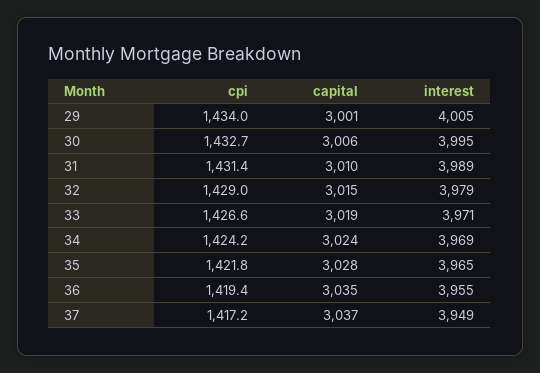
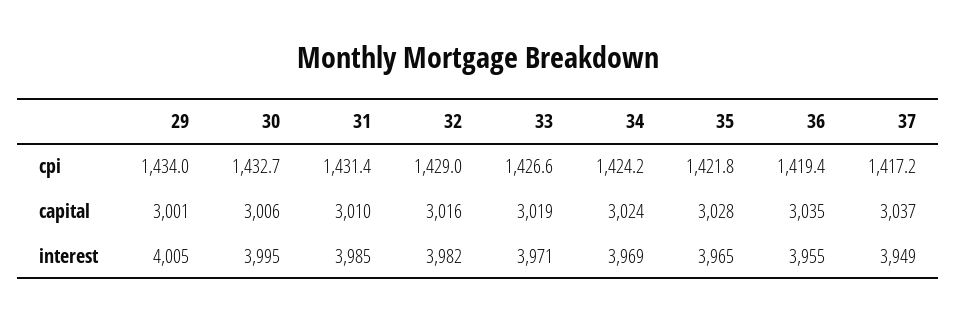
interest, 31: 3989 -> 3985
capital, 32: 3015 -> 3016
interest, 32: 3979 -> 3982

